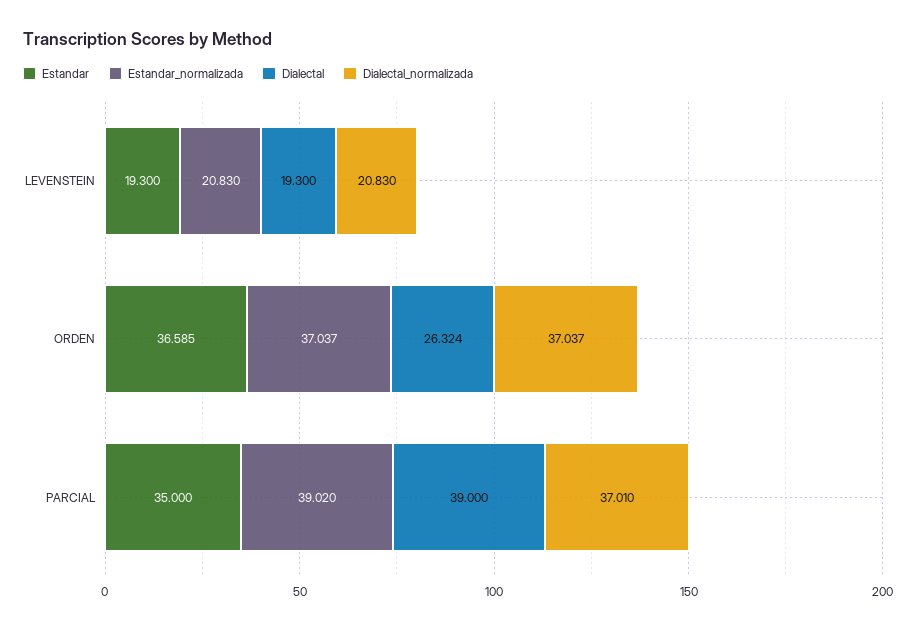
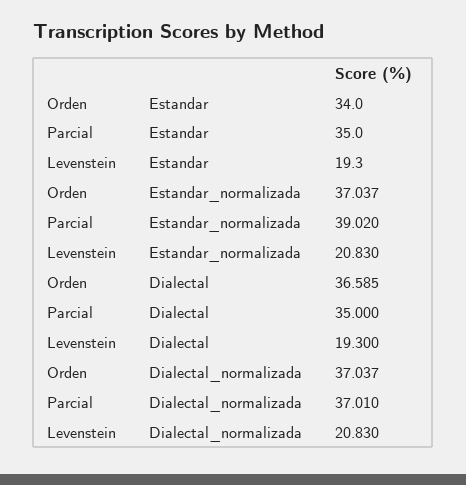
Estandar, ORDEN: 36.585 -> 34
Dialectal, ORDEN: 26.324 -> 36.585
Dialectal, PARCIAL: 39 -> 35

